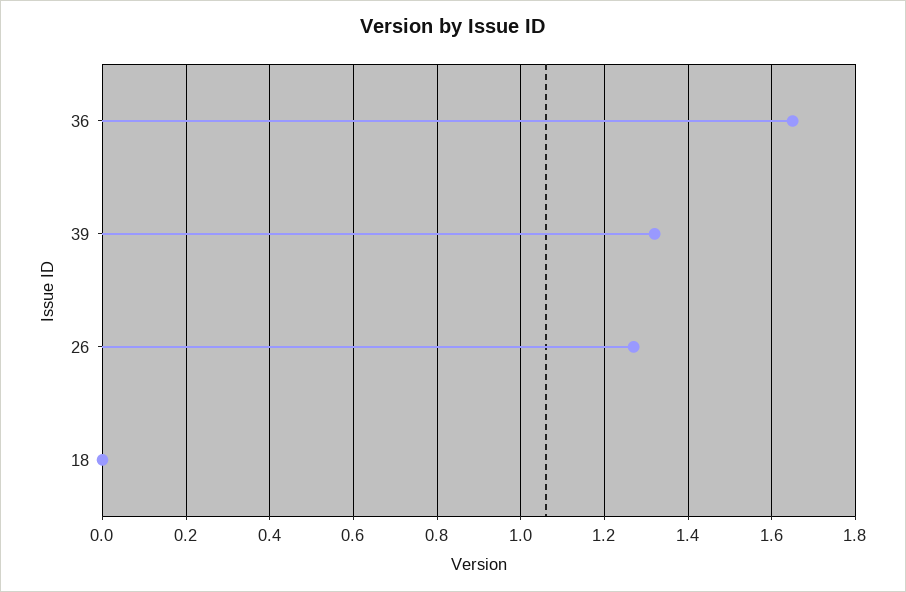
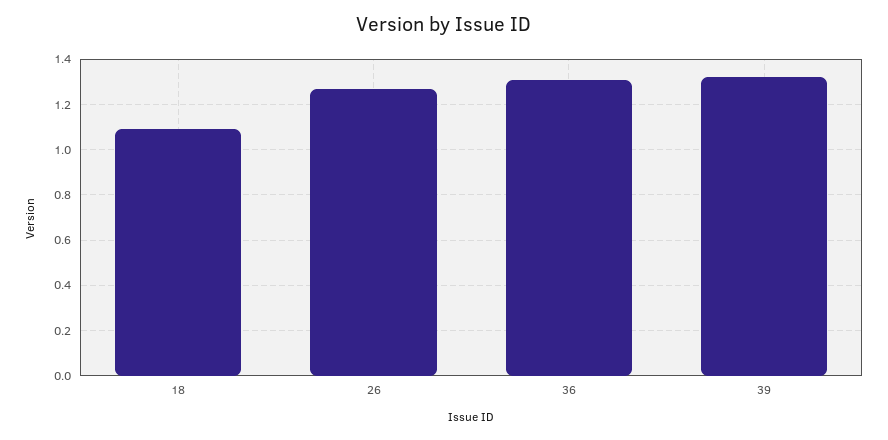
36: 1.65 -> 1.3
18: 0 -> 1.1

